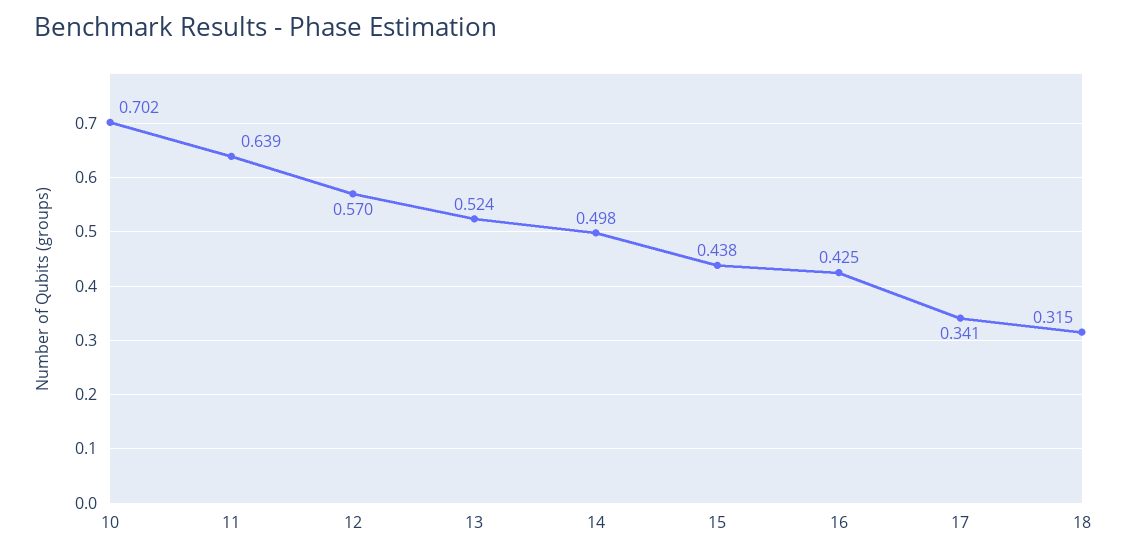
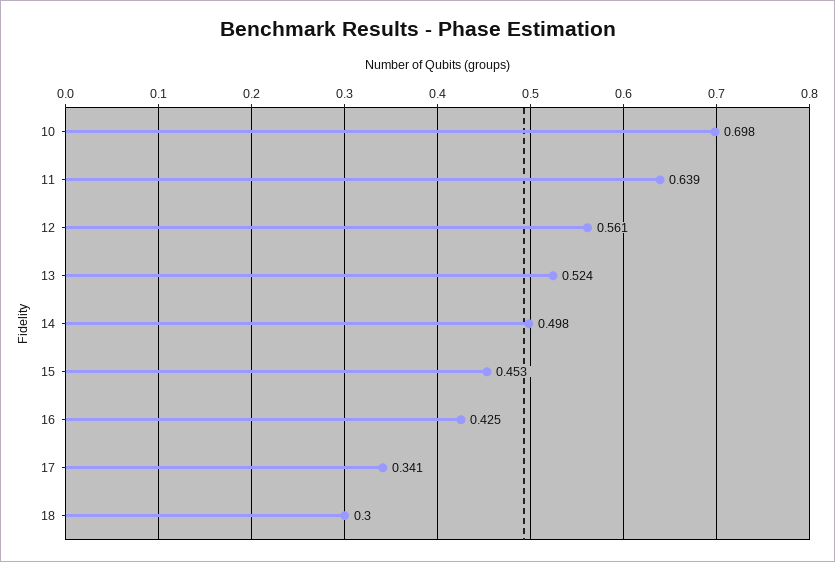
10: 0.702 -> 0.698
12: 0.57 -> 0.561
15: 0.438 -> 0.453
18: 0.315 -> 0.3

